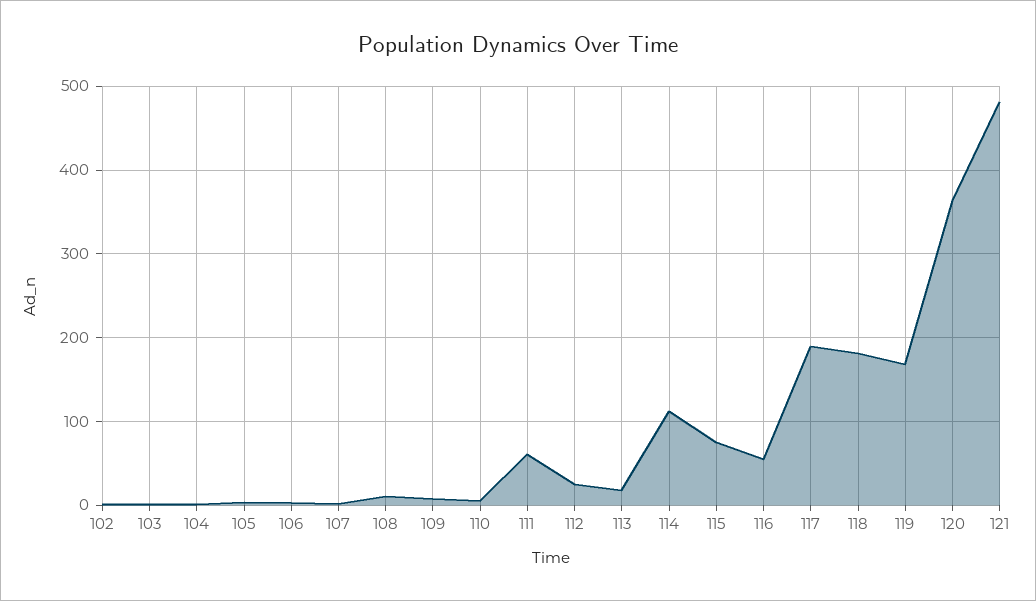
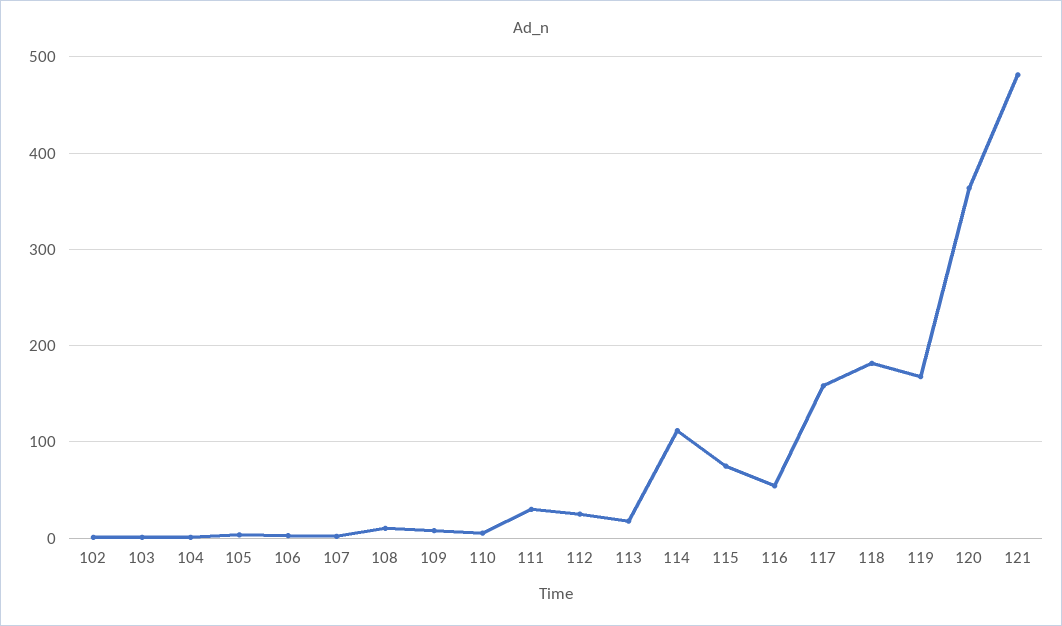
111: 60 -> 30
117: 190 -> 160

